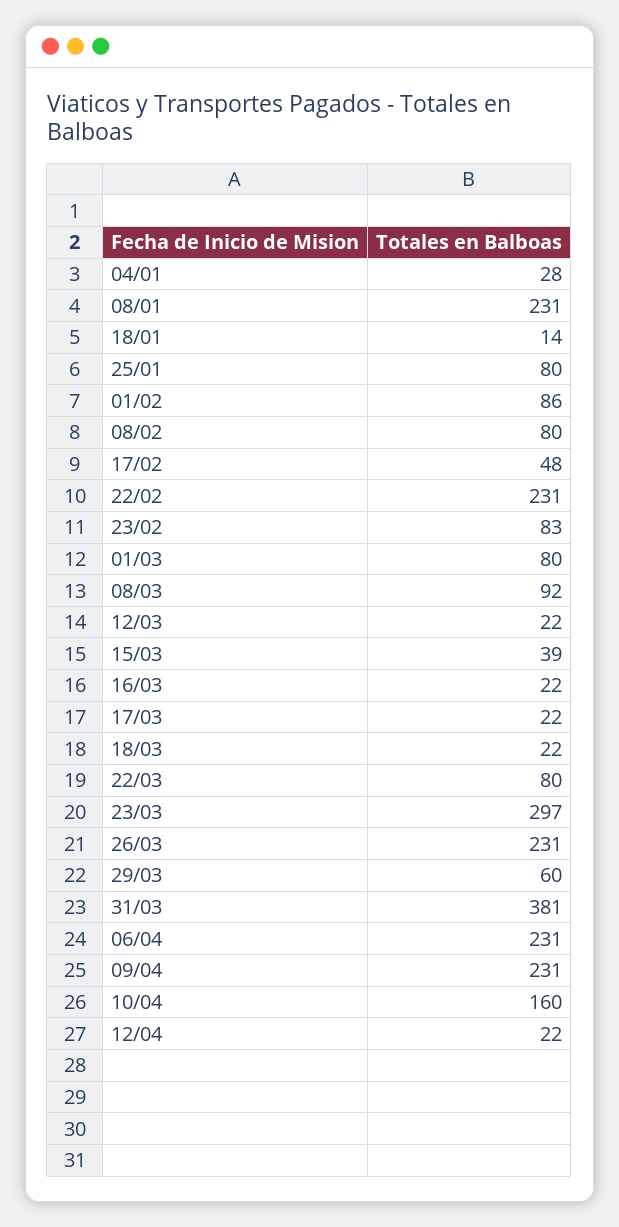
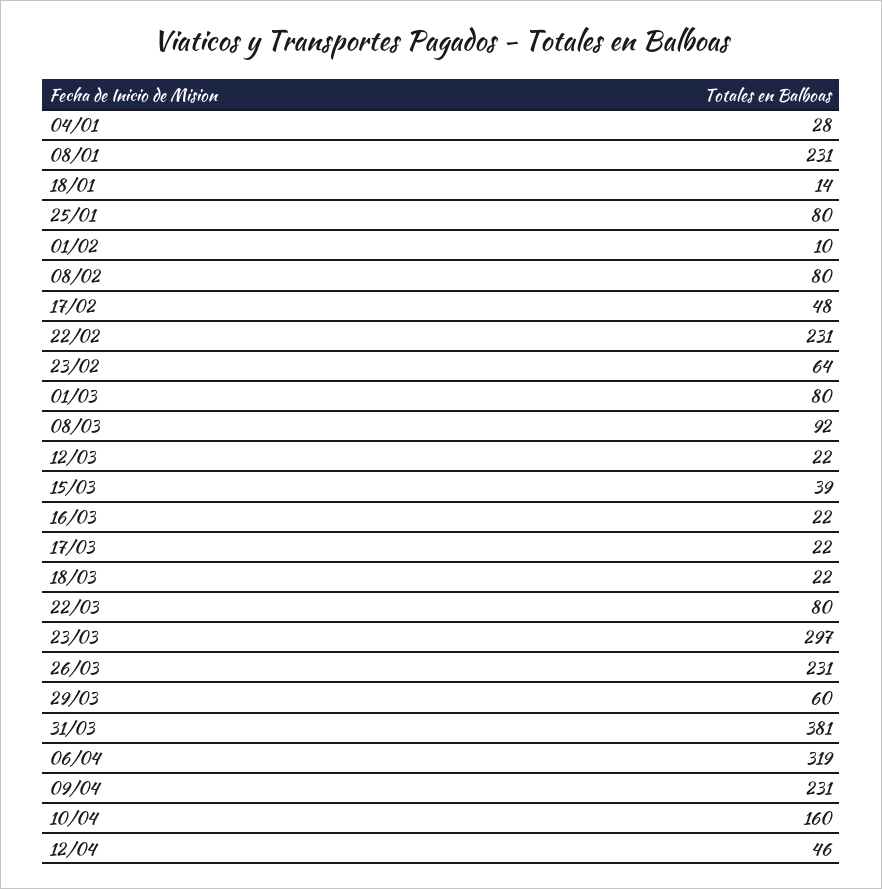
01/02: 86 -> 10
23/02: 83 -> 64
06/04: 231 -> 319
12/04: 22 -> 46

